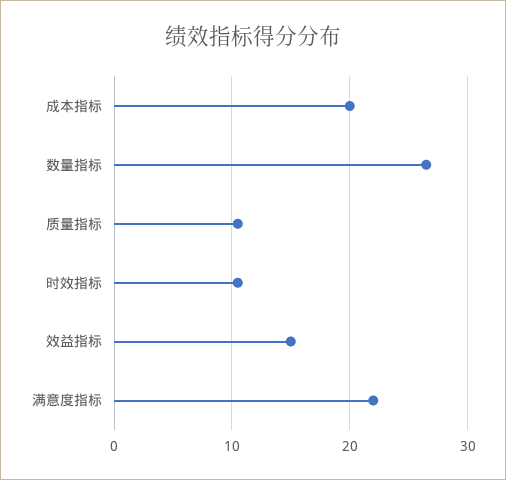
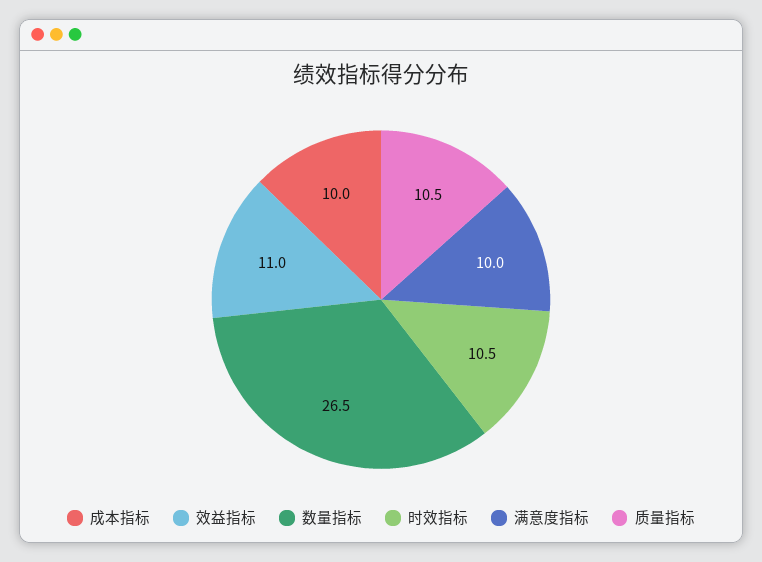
成本指标: 20 -> 10
效益指标: 15 -> 11
满意度指标: 22 -> 10

